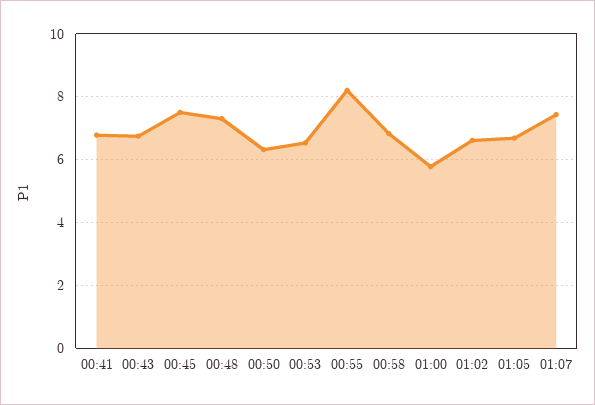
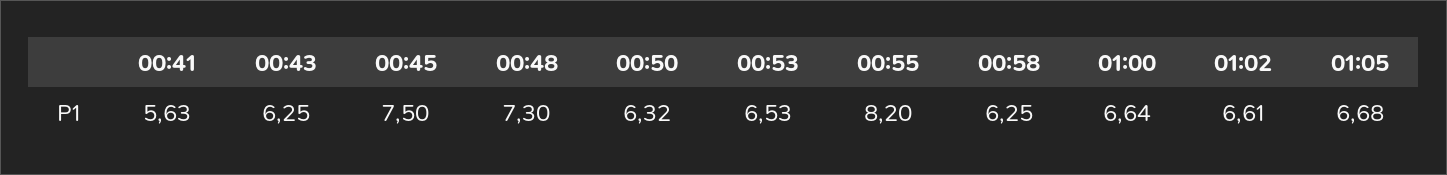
00:41: 6.8 -> 5.63
00:43: 6.8 -> 6.25
00:58: 6.8 -> 6.25
01:00: 5.8 -> 6.64
01:07: 7.4 -> none

